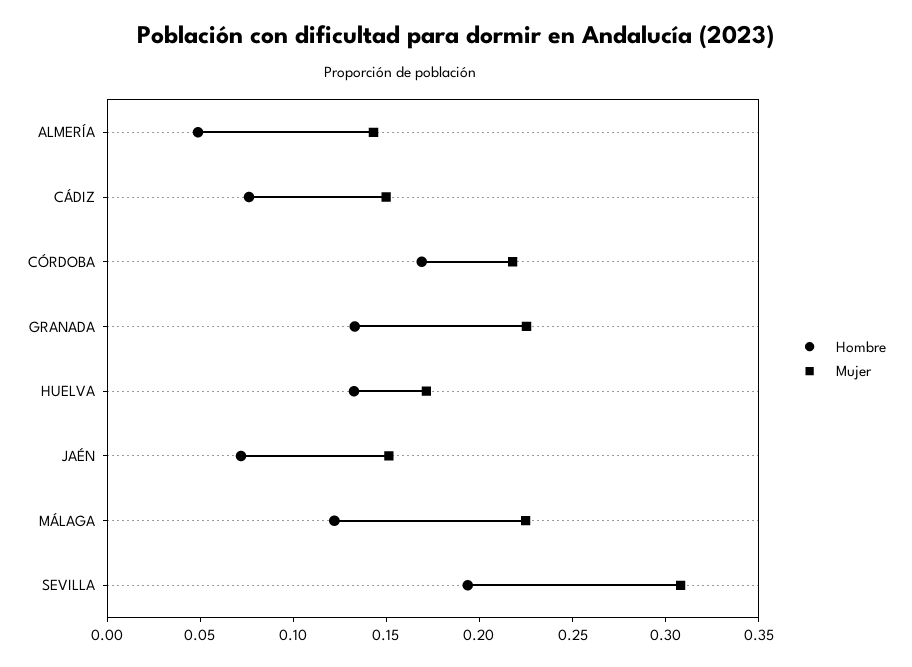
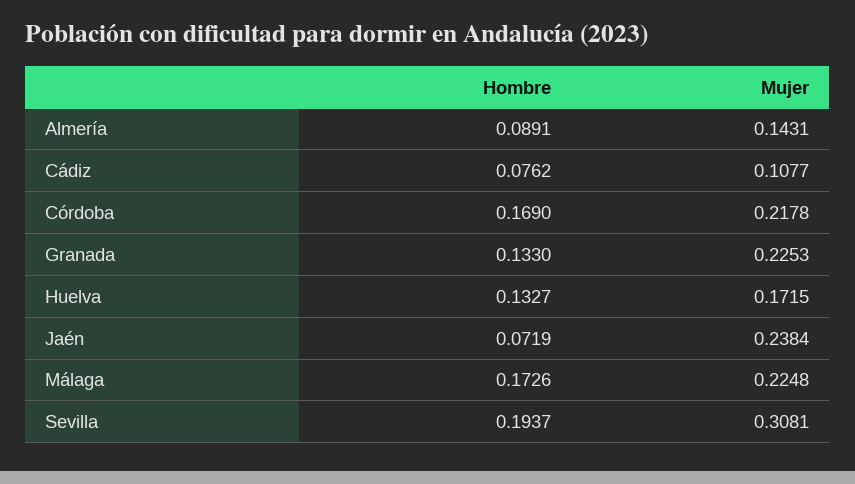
Hombre, ALMERÍA: 0.05 -> 0.0891
Mujer, CÁDIZ: 0.15 -> 0.1077
Mujer, JAÉN: 0.15 -> 0.2384
Hombre, MÁLAGA: 0.12 -> 0.1726

